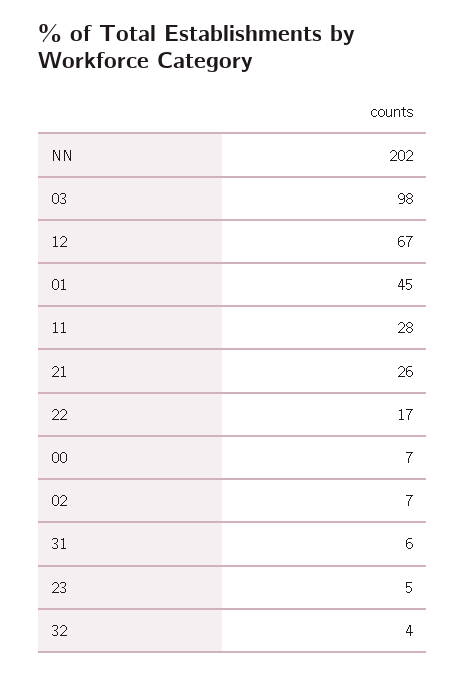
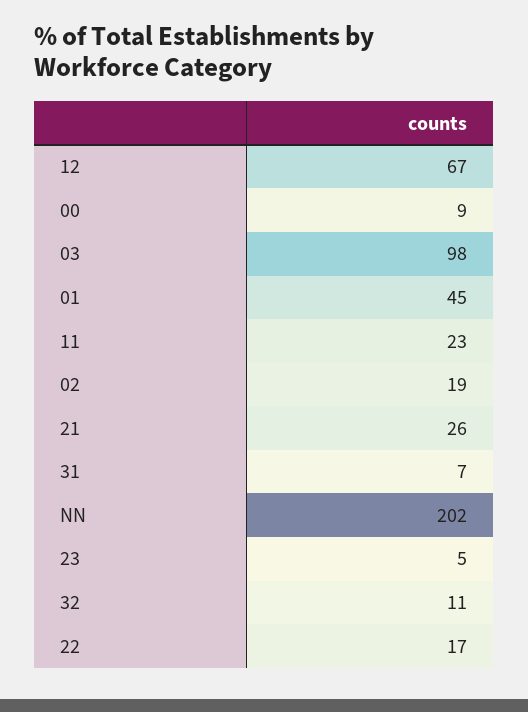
11: 28 -> 23
00: 7 -> 9
02: 7 -> 19
31: 6 -> 7
32: 4 -> 11

